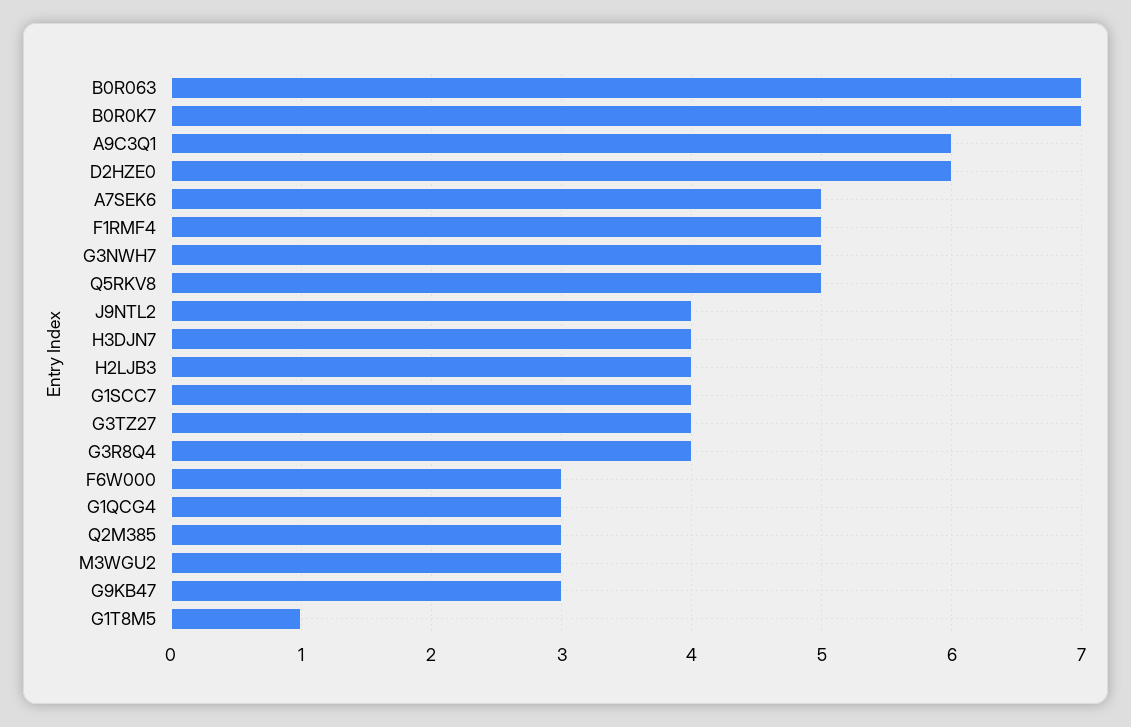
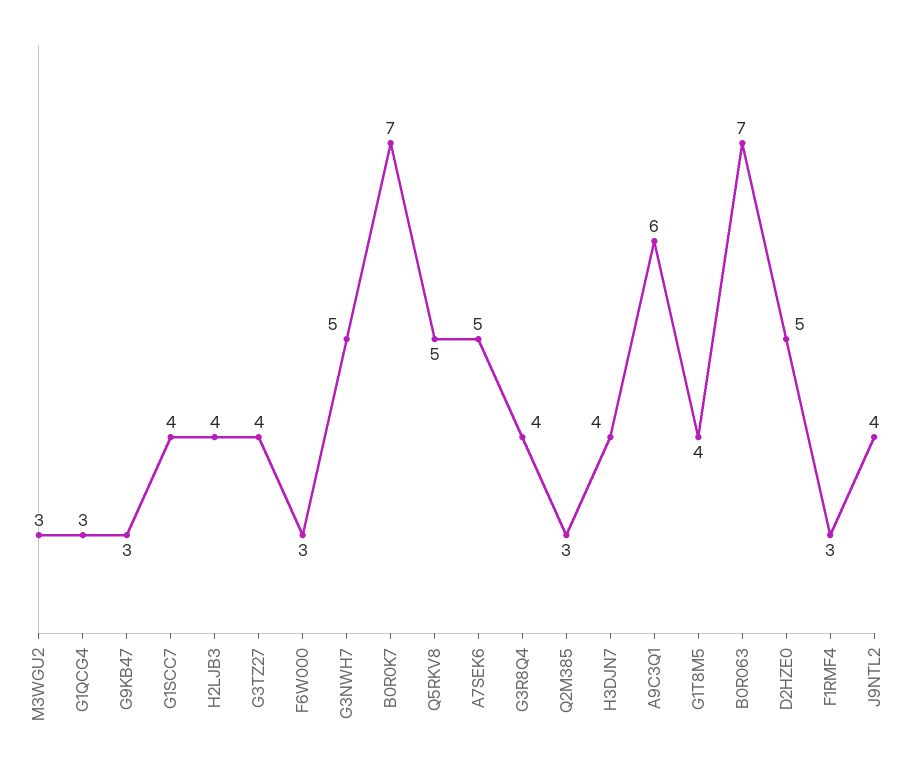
D2HZE0: 6 -> 5
F1RMF4: 5 -> 3
G1T8M5: 1 -> 4

